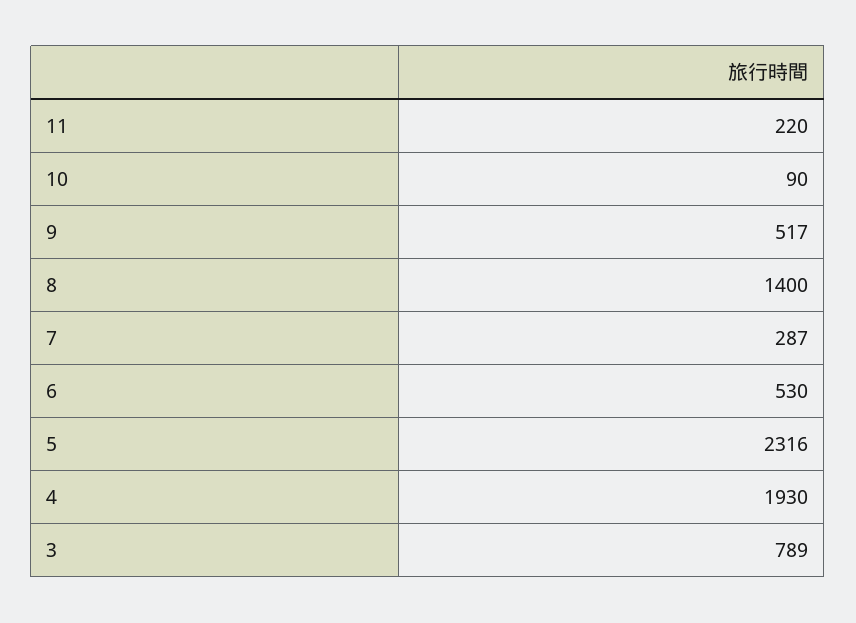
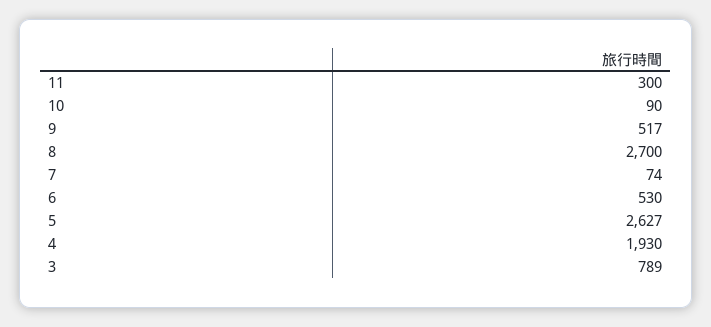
11: 220 -> 300
8: 1400 -> 2700
7: 287 -> 74
5: 2316 -> 2627

